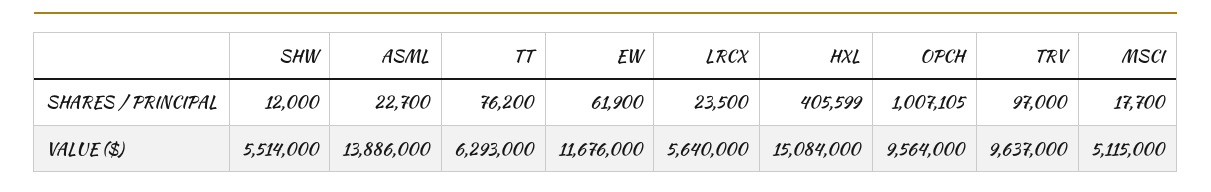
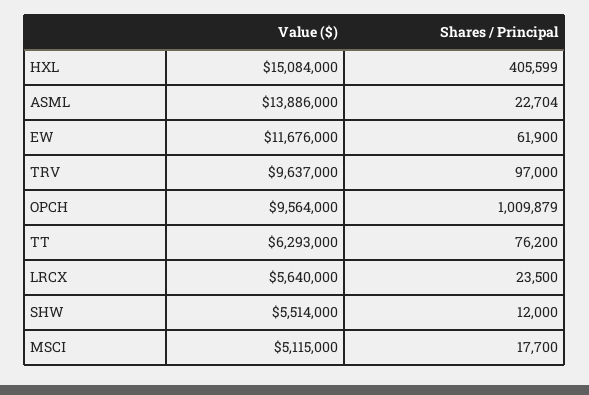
ASML, SHARES / PRINCIPAL: 22700 -> 22704
OPCH, SHARES / PRINCIPAL: 1007105 -> 1009879

